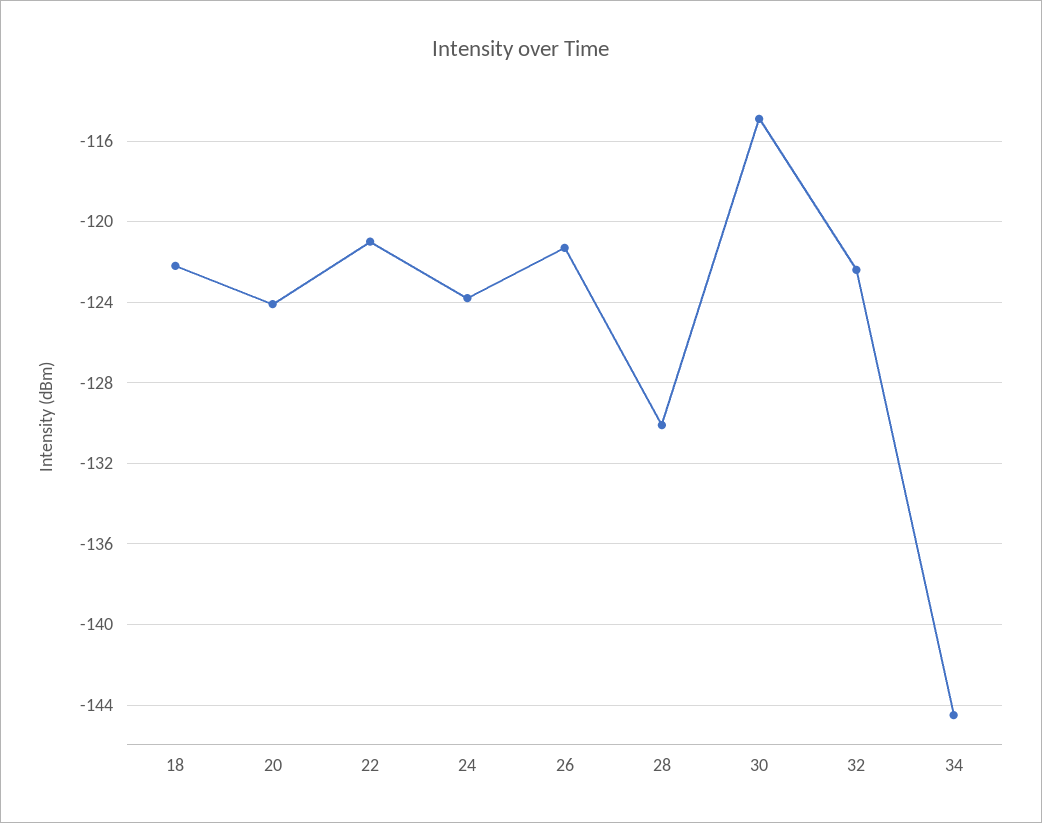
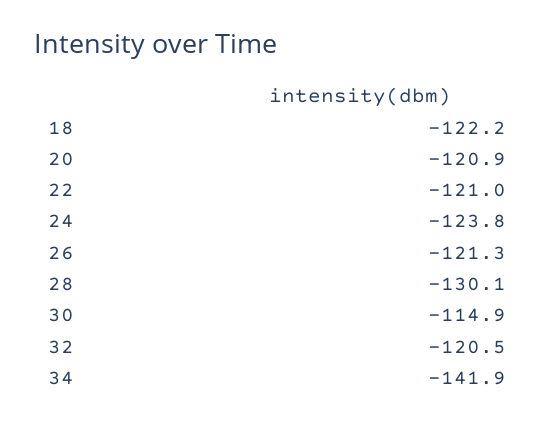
20: -124 -> -120.9
32: -122.5 -> -120.5
34: -144.5 -> -141.9

